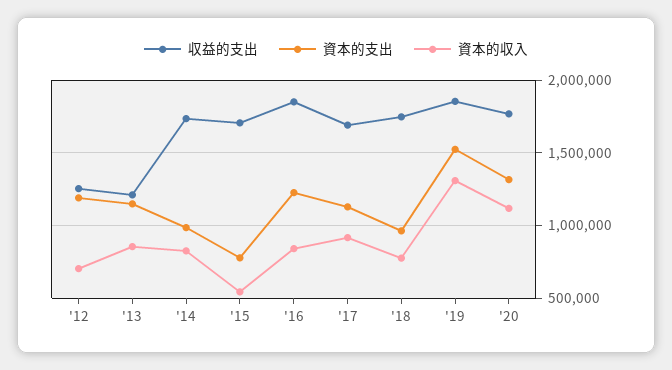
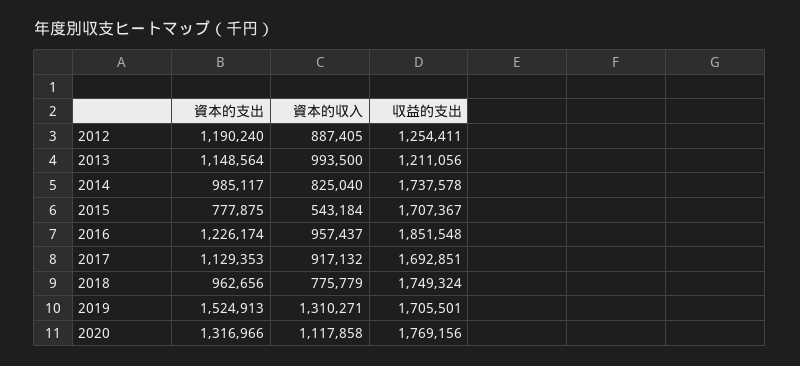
資本的収入, '12: 700000 -> 887405
資本的収入, '13: 850000 -> 993500
資本的収入, '16: 850000 -> 957437
収益的支出, '19: 1850000 -> 1705501

